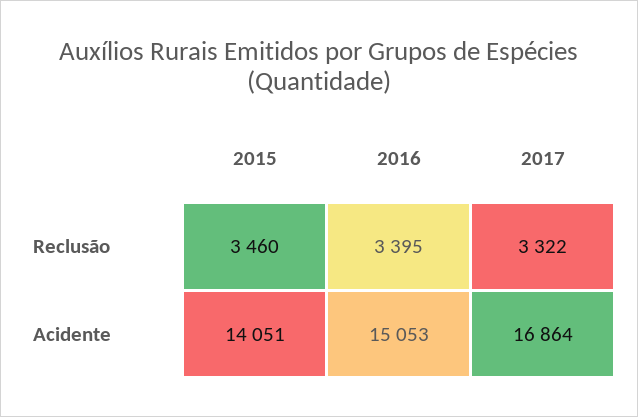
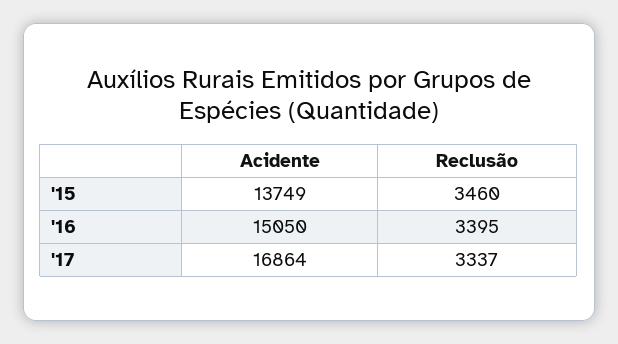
2017, Reclusão: 3322 -> 3337
2015, Acidente: 14051 -> 13749
2016, Acidente: 15053 -> 15050

